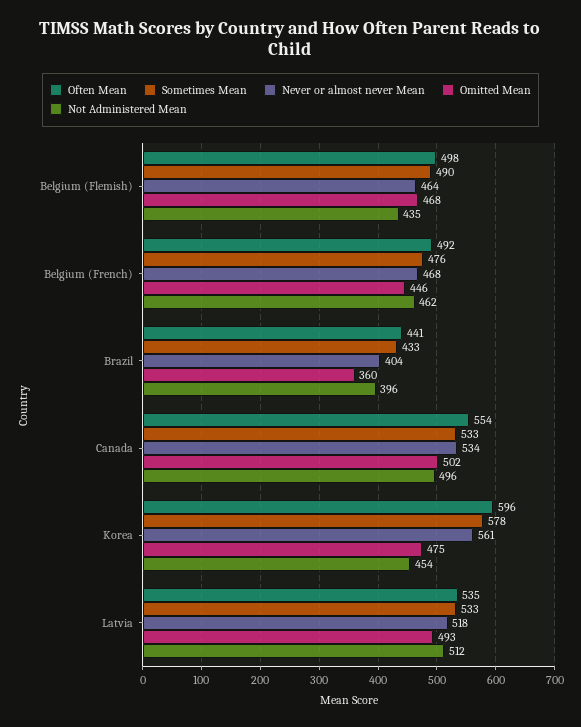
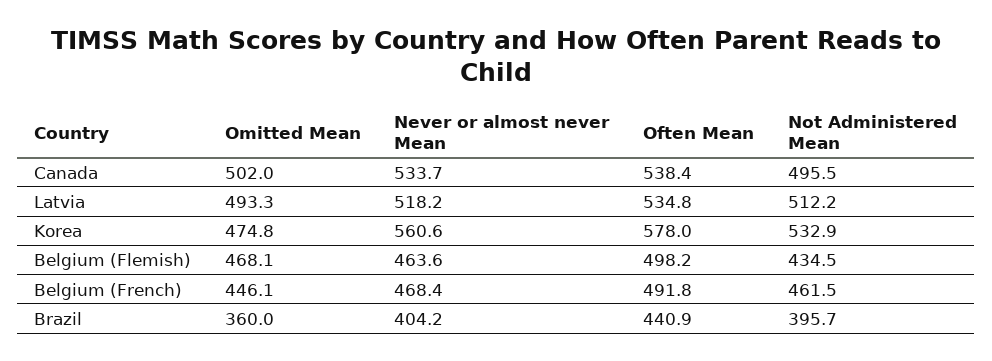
Sometimes Mean, Belgium (Flemish): 490 -> none
Sometimes Mean, Belgium (French): 476 -> none
Sometimes Mean, Brazil: 433 -> none
Often Mean, Canada: 554 -> 538.4
Sometimes Mean, Canada: 533 -> none
Often Mean, Korea: 596 -> 578
Sometimes Mean, Korea: 578 -> none
Not Administered Mean, Korea: 454 -> 532.9
Sometimes Mean, Latvia: 533 -> none

